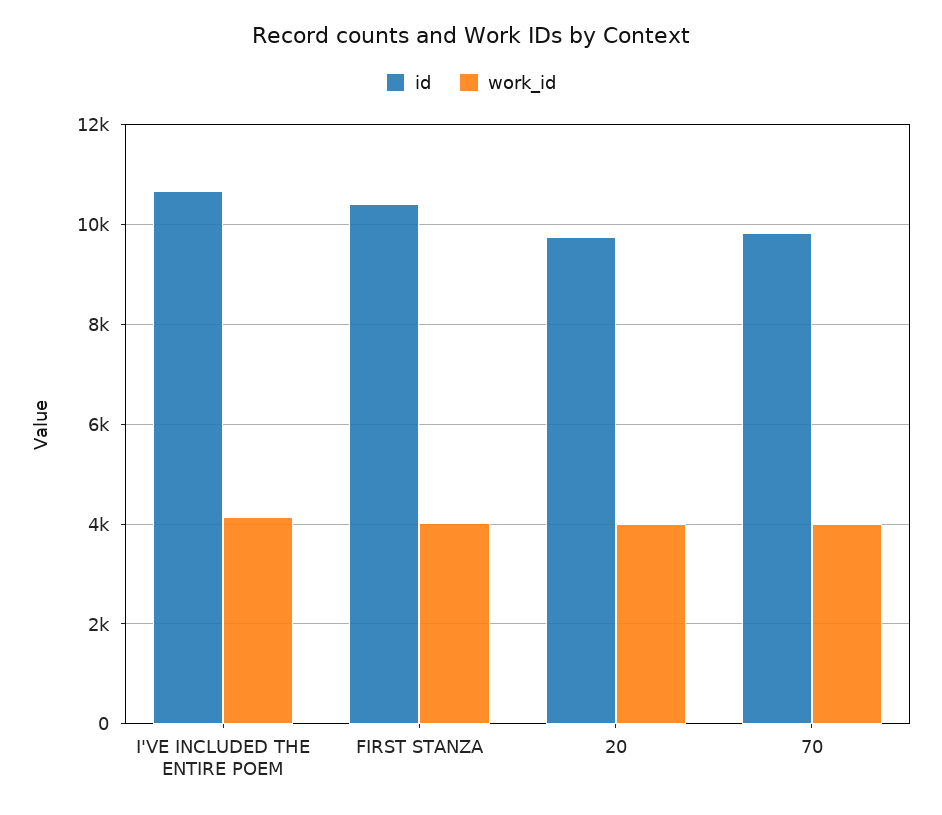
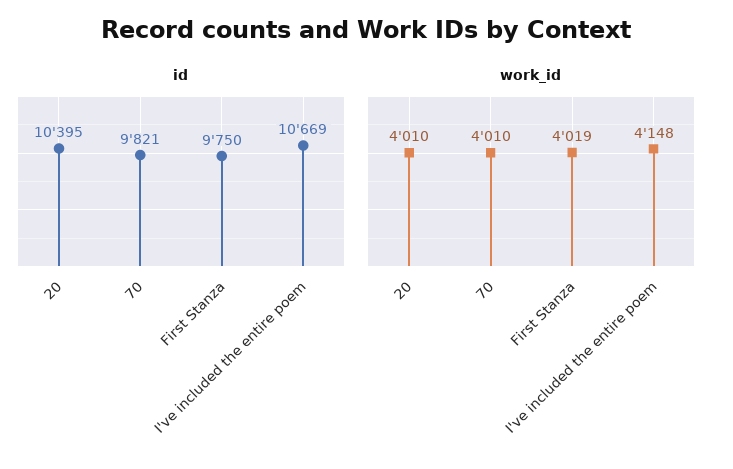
id, FIRST STANZA: 10400 -> 9750
id, 20: 9800 -> 10395

